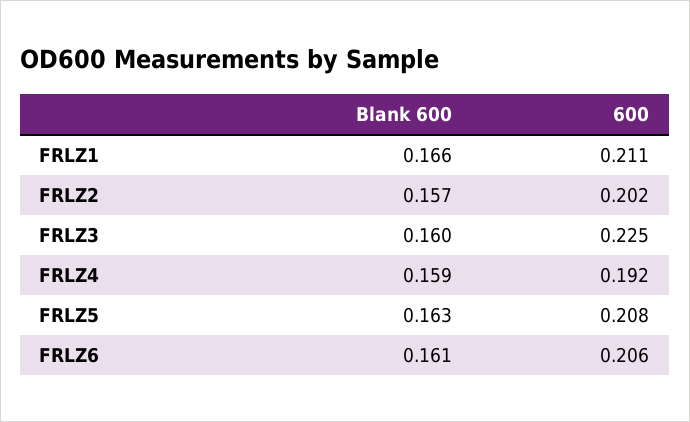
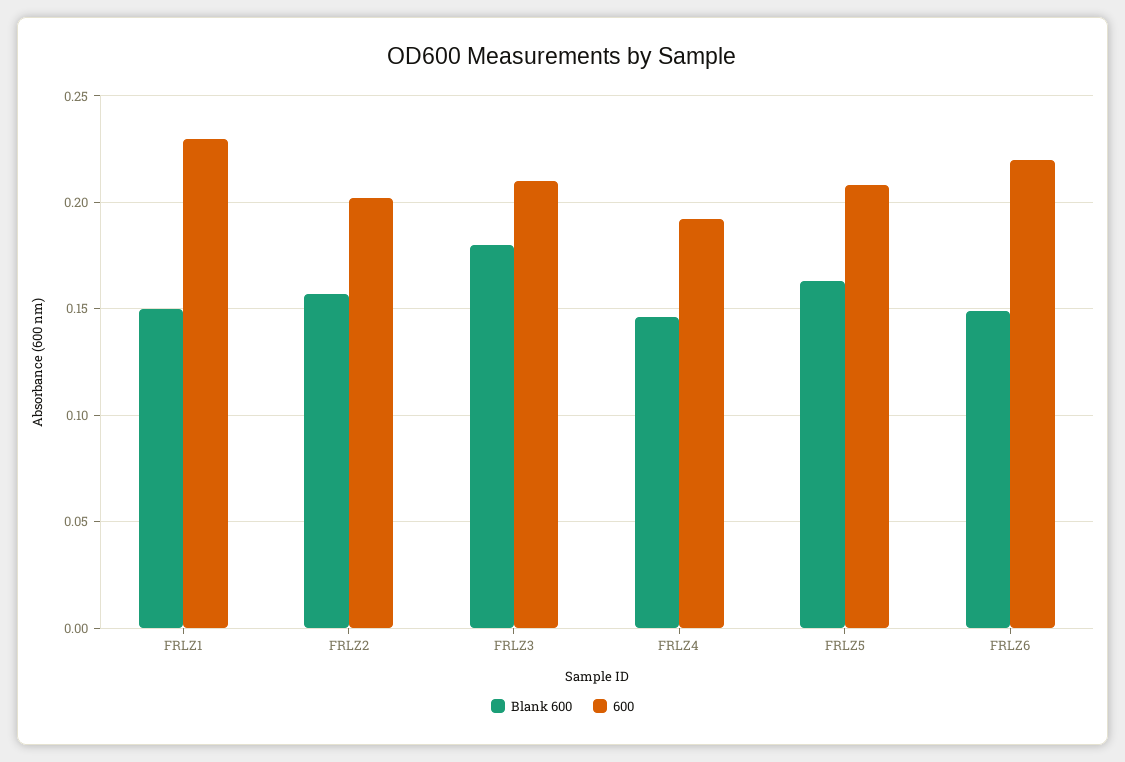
Blank 600, FRLZ1: 0.166 -> 0.15
600, FRLZ1: 0.211 -> 0.23
Blank 600, FRLZ3: 0.16 -> 0.18
600, FRLZ3: 0.225 -> 0.21
Blank 600, FRLZ4: 0.159 -> 0.145
Blank 600, FRLZ6: 0.161 -> 0.15
600, FRLZ6: 0.206 -> 0.22

